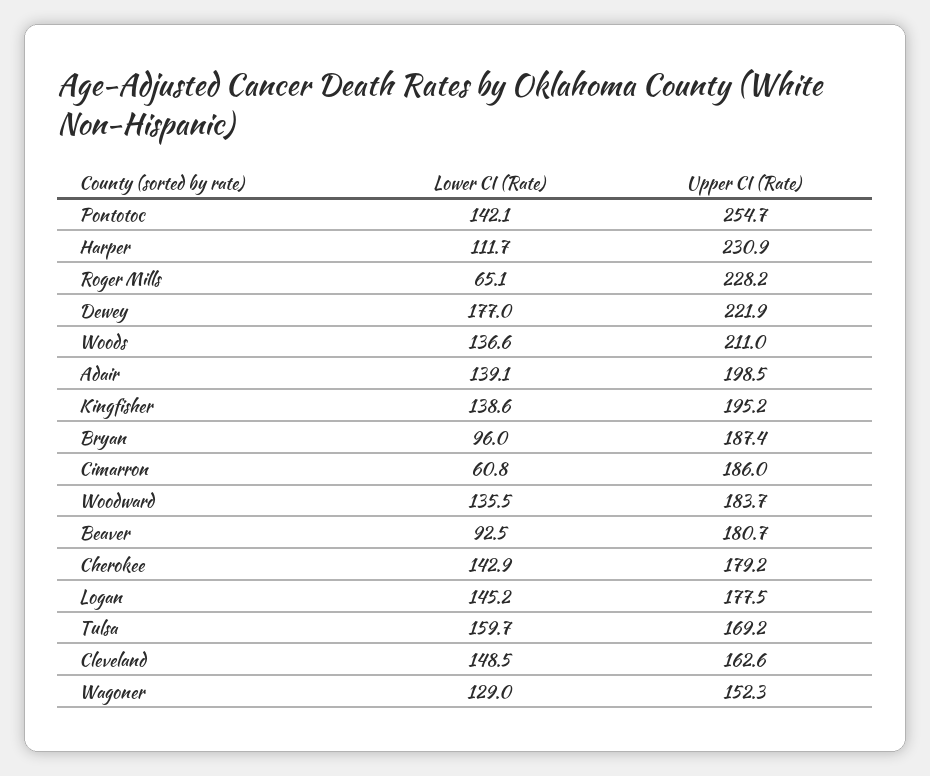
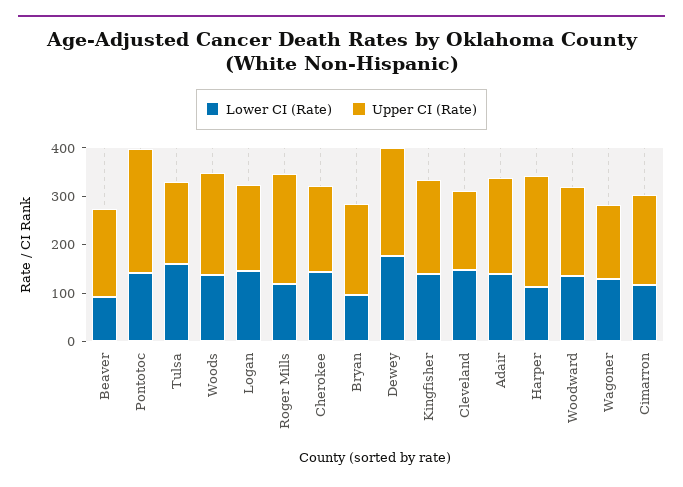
Lower CI (Rate), Roger Mills: 65.1 -> 120
Lower CI (Rate), Cimarron: 60.8 -> 120

